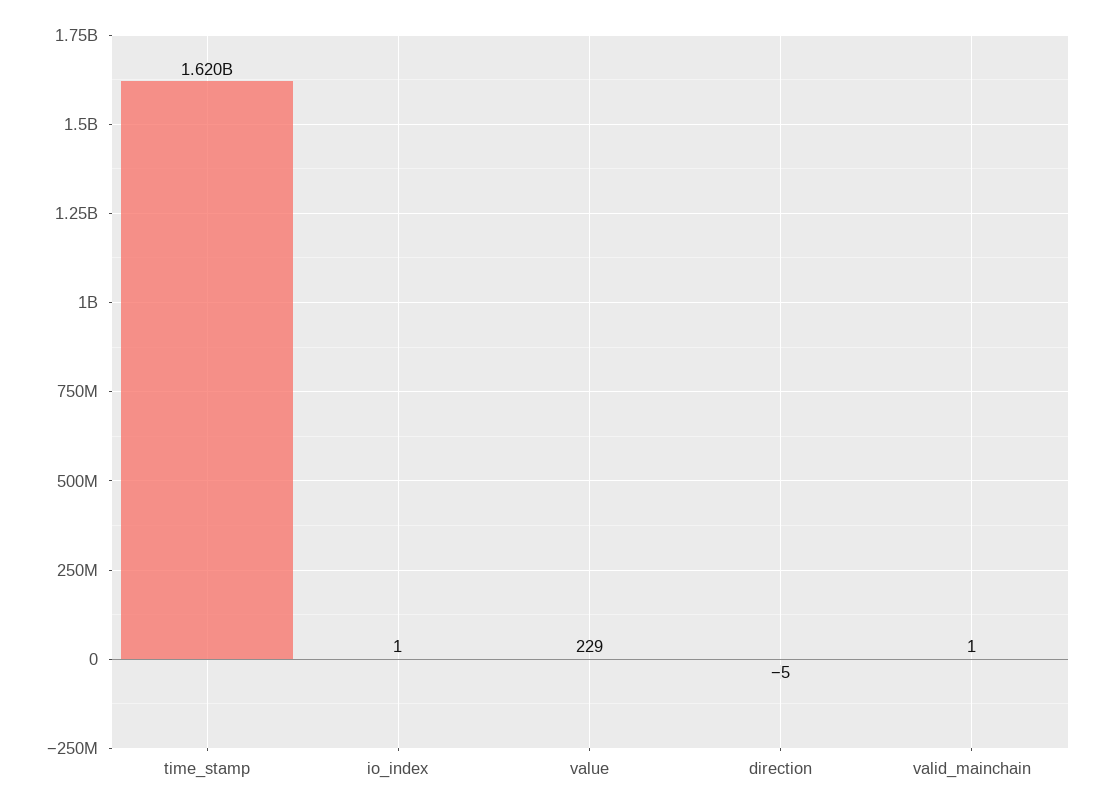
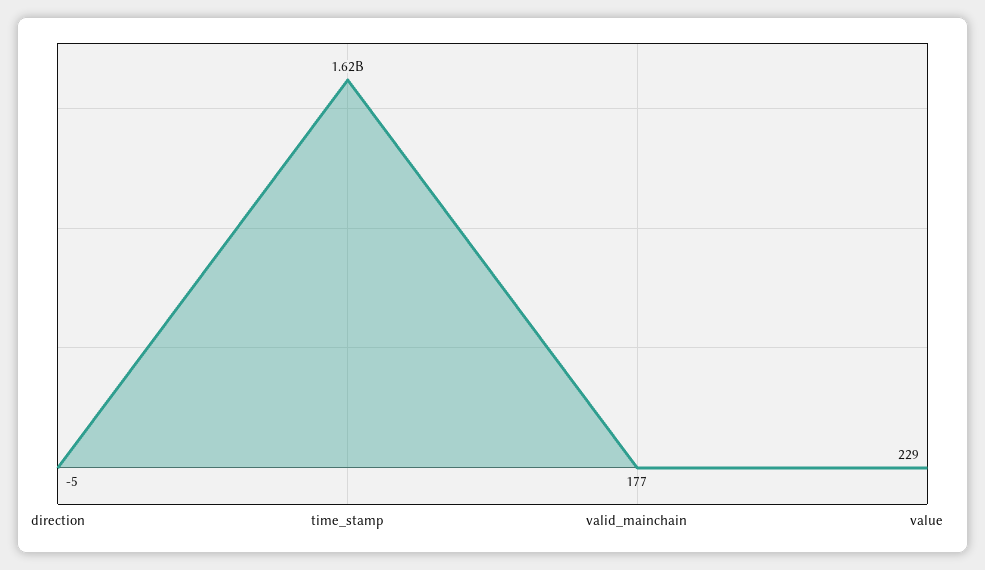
io_index: 1 -> none
valid_mainchain: 1 -> 177

